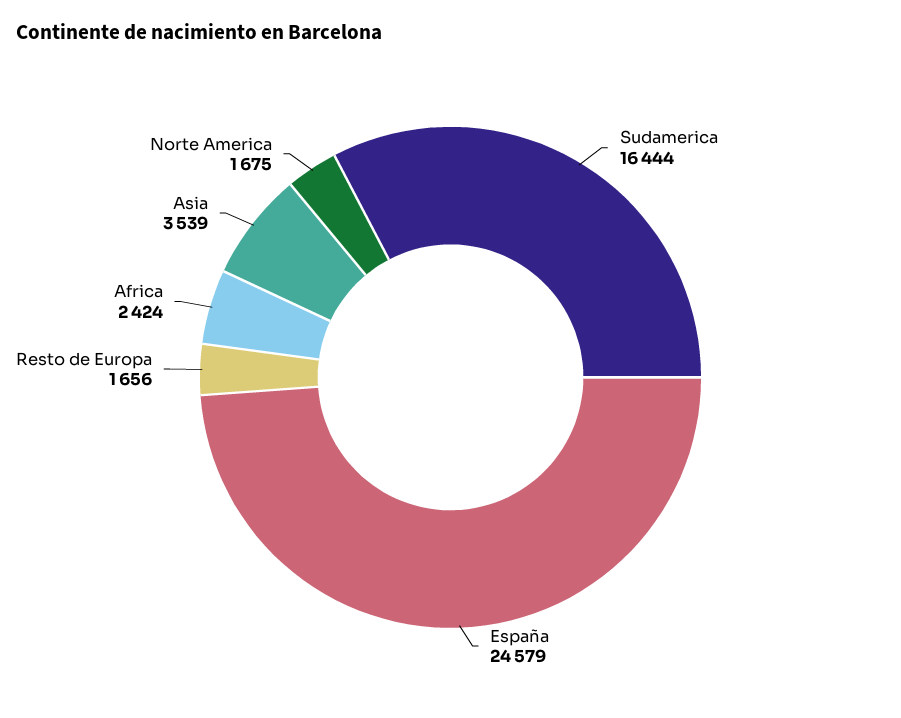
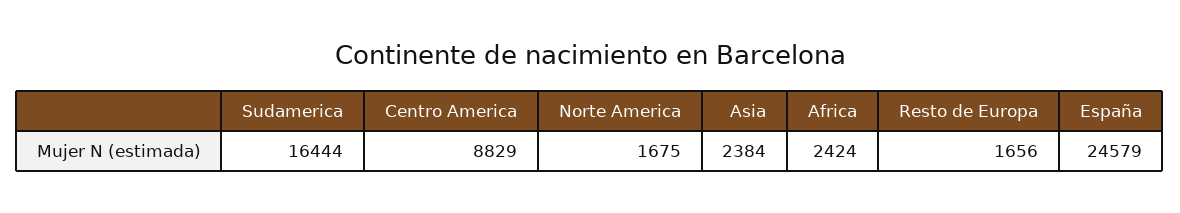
Asia: 3539 -> 2384
Centro America: none -> 8829

